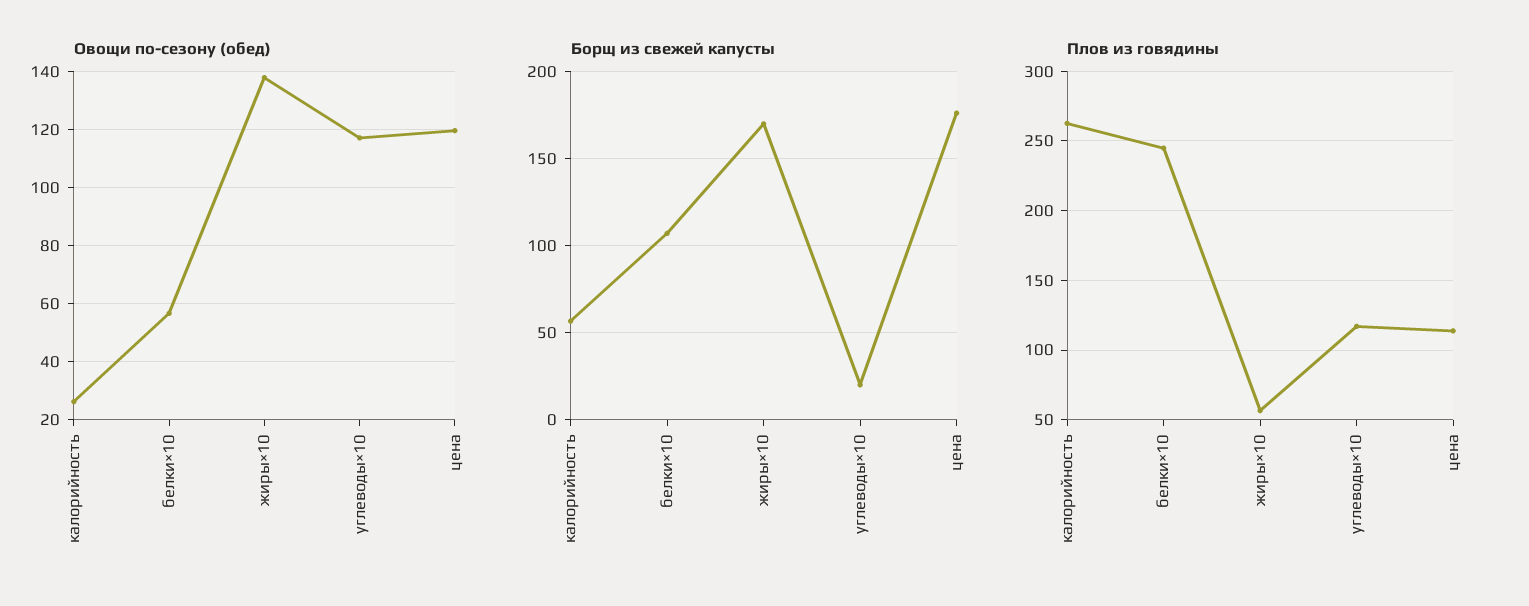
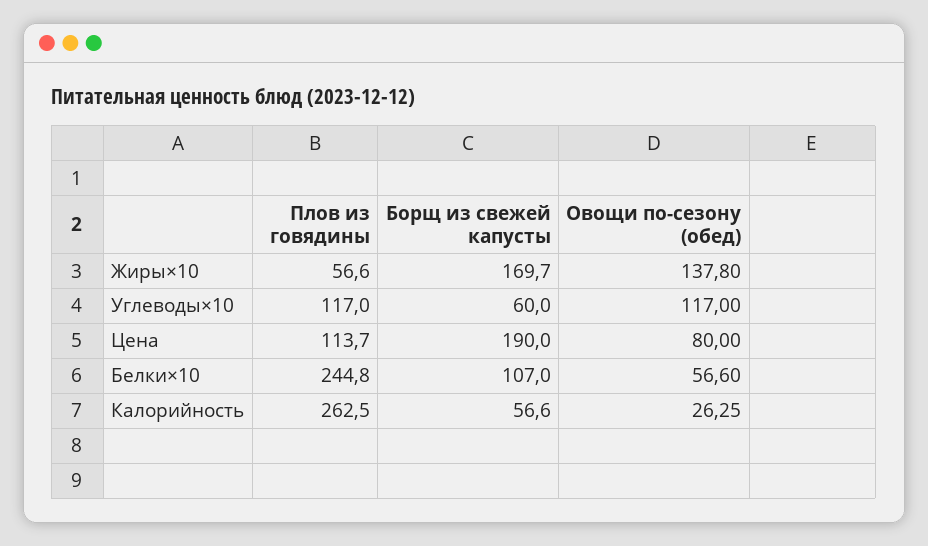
Овощи по-сезону (обед), цена: 120 -> 80
Борщ из свежей капусты, углеводы×10: 20 -> 60
Борщ из свежей капусты, цена: 175 -> 190

